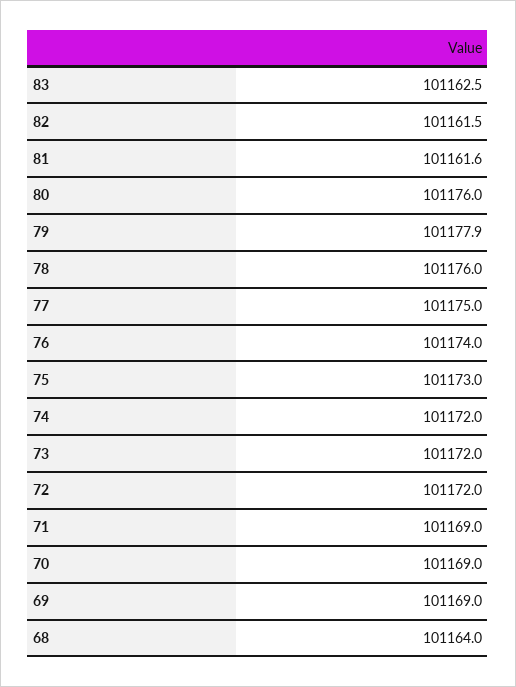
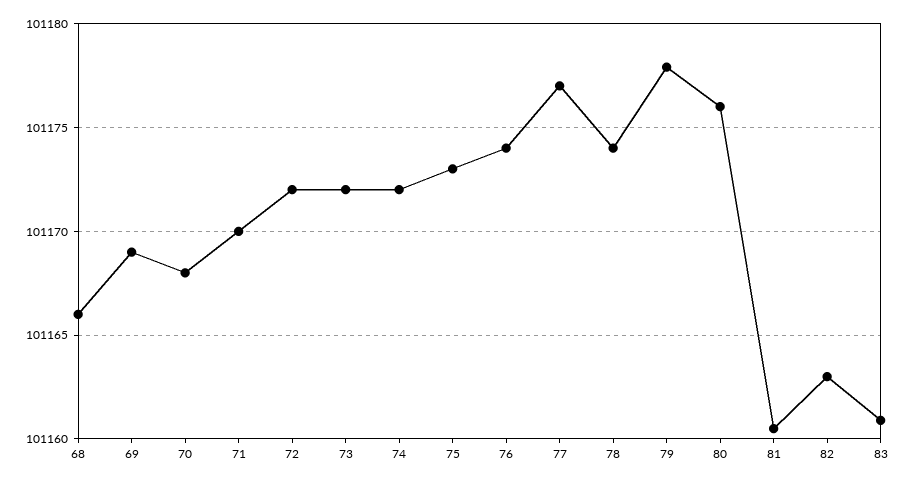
83: 101162.5 -> 101161
82: 101161.5 -> 101163
81: 101161.6 -> 101160.5
78: 101176 -> 101174
77: 101175 -> 101177
71: 101169 -> 101170
70: 101169 -> 101168
68: 101164 -> 101166

